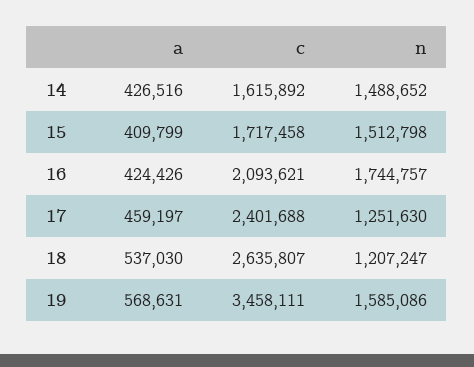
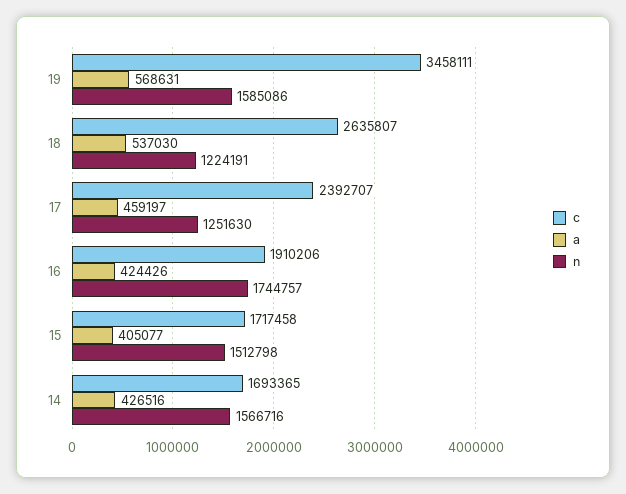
c, 14: 1615892 -> 1693365
n, 14: 1488652 -> 1566716
a, 15: 409799 -> 405077
c, 16: 2093621 -> 1910206
c, 17: 2401688 -> 2392707
n, 18: 1207247 -> 1224191

